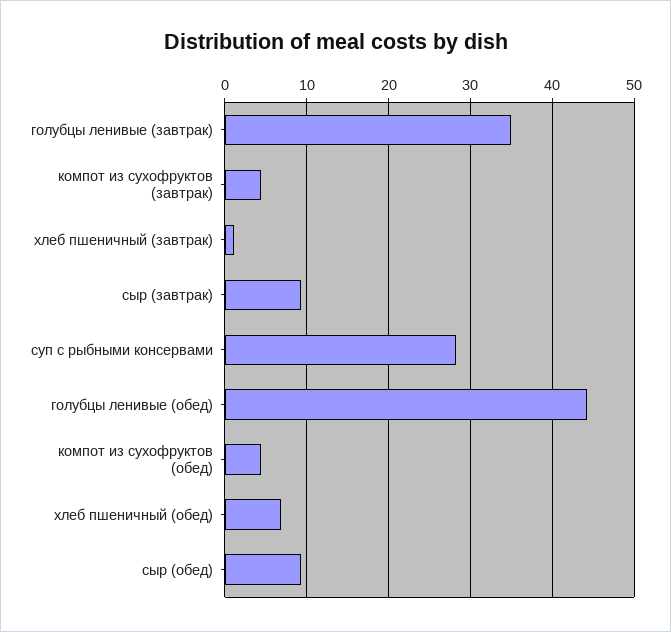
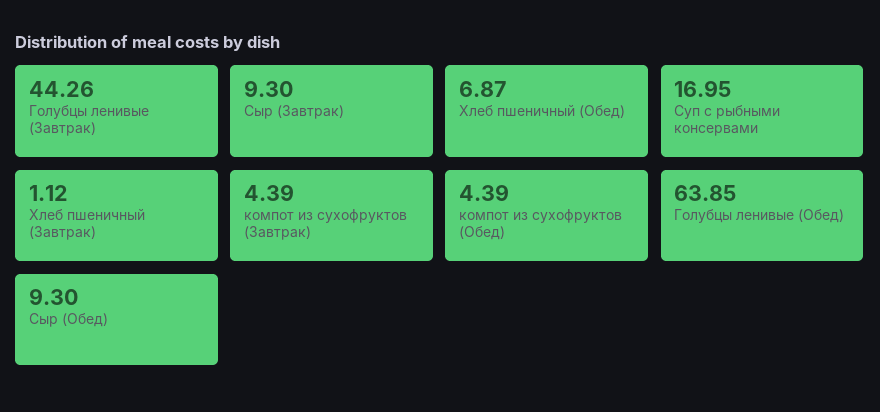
голубцы ленивые (завтрак): 35 -> 44.26
суп с рыбными консервами: 28 -> 16.95
голубцы ленивые (обед): 44 -> 63.85

